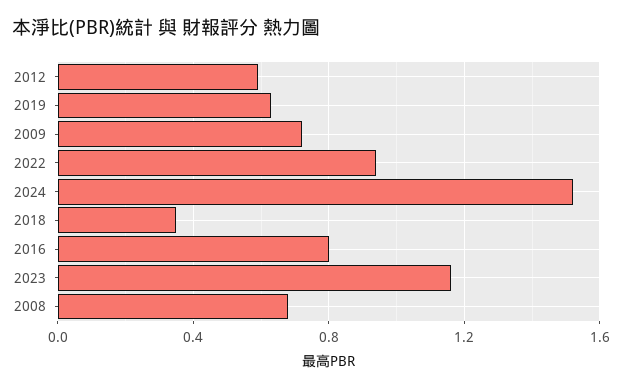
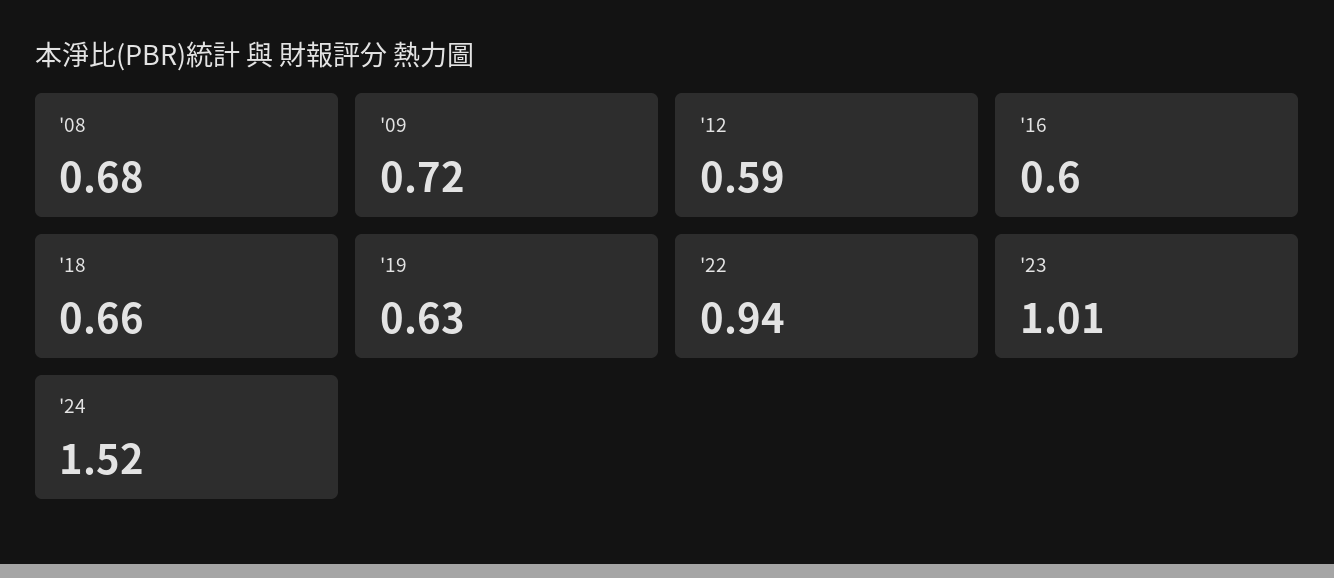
2018: 0.35 -> 0.66
2016: 0.8 -> 0.6
2023: 1.15 -> 1.01

